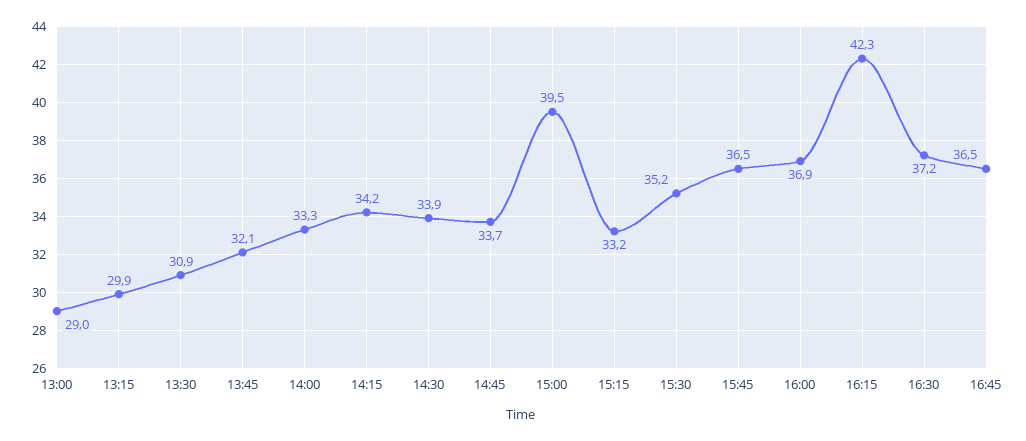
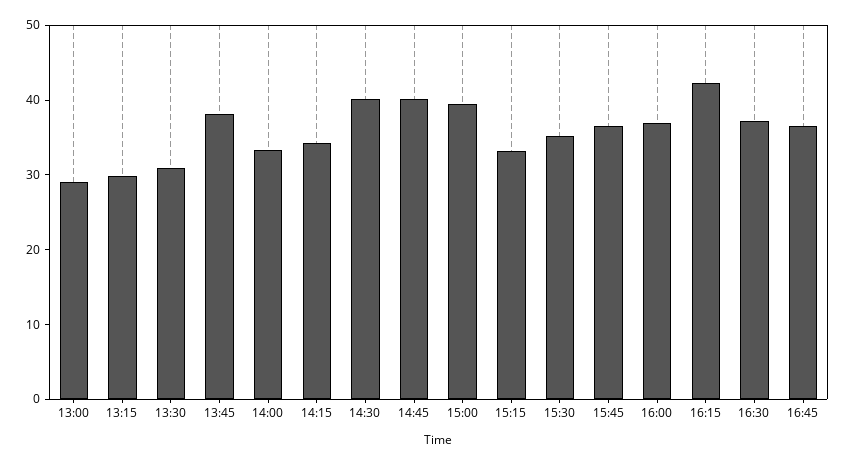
13:45: 32.1 -> 38
14:30: 33.9 -> 40
14:45: 33.7 -> 40

